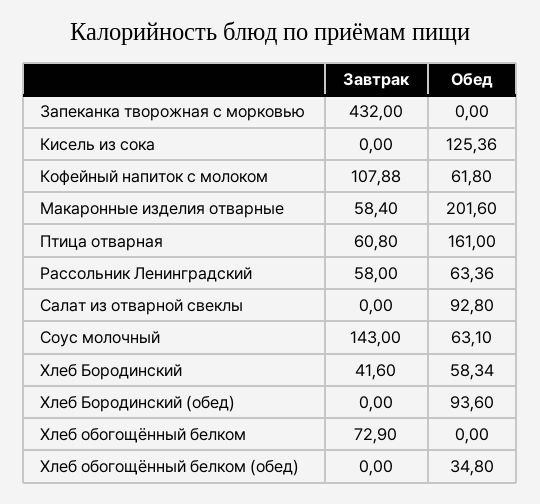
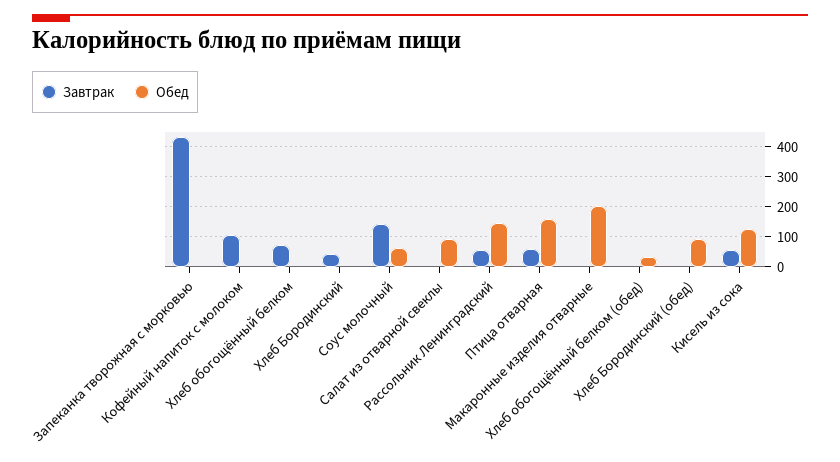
Завтрак, Кисель из сока: 0 -> 60
Обед, Кофейный напиток с молоком: 61.8 -> 0
Завтрак, Макаронные изделия отварные: 58.4 -> 0
Обед, Рассольник Ленинградский: 63.36 -> 140
Обед, Хлеб Бородинский: 58.34 -> 0

